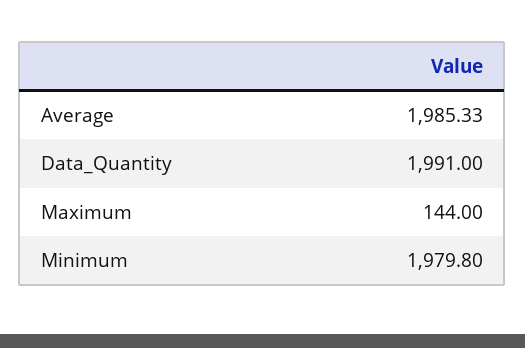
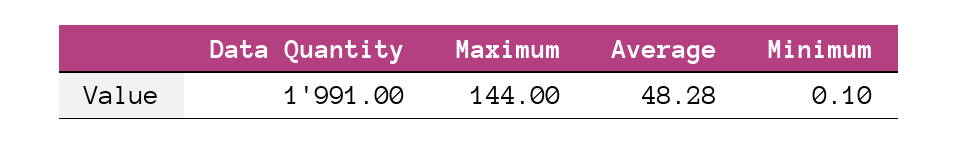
Average: 1985.33 -> 48.28
Minimum: 1979.8 -> 0.1

